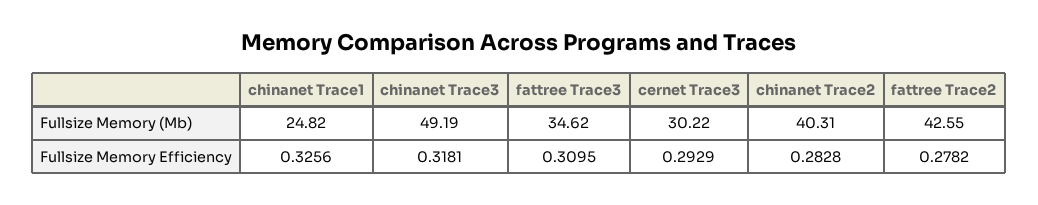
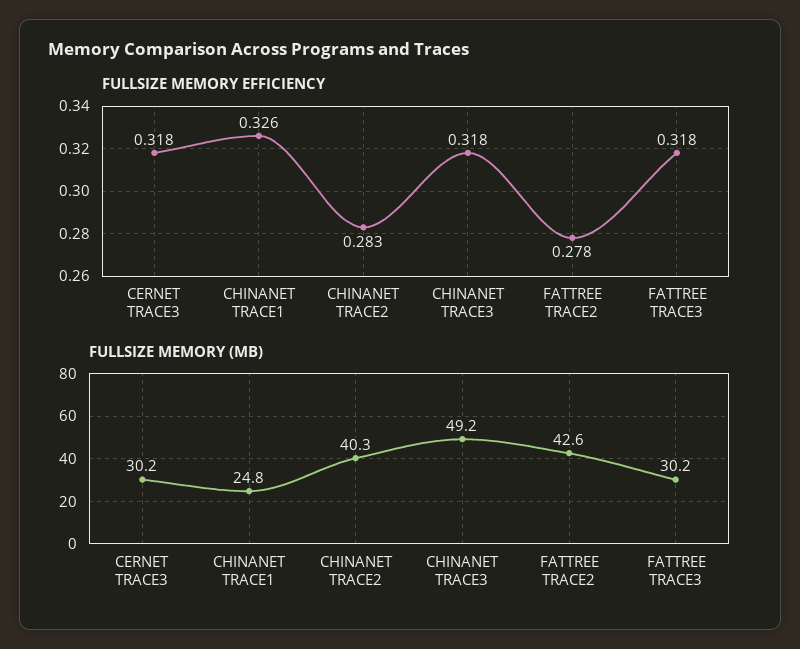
Fullsize Memory (Mb), fattree Trace3: 34.62 -> 30.2
Fullsize Memory Efficiency, fattree Trace3: 0.3095 -> 0.318
Fullsize Memory Efficiency, cernet Trace3: 0.2929 -> 0.318

